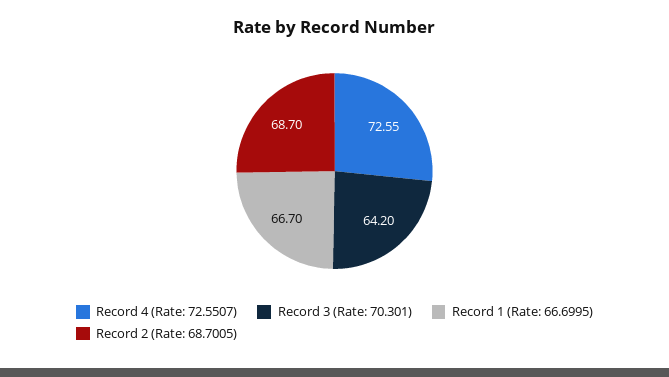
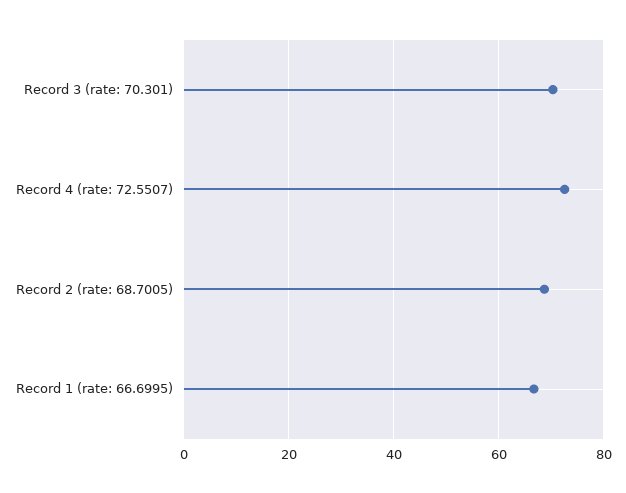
Record 3 (Rate: 70.301): 64.2 -> 70

